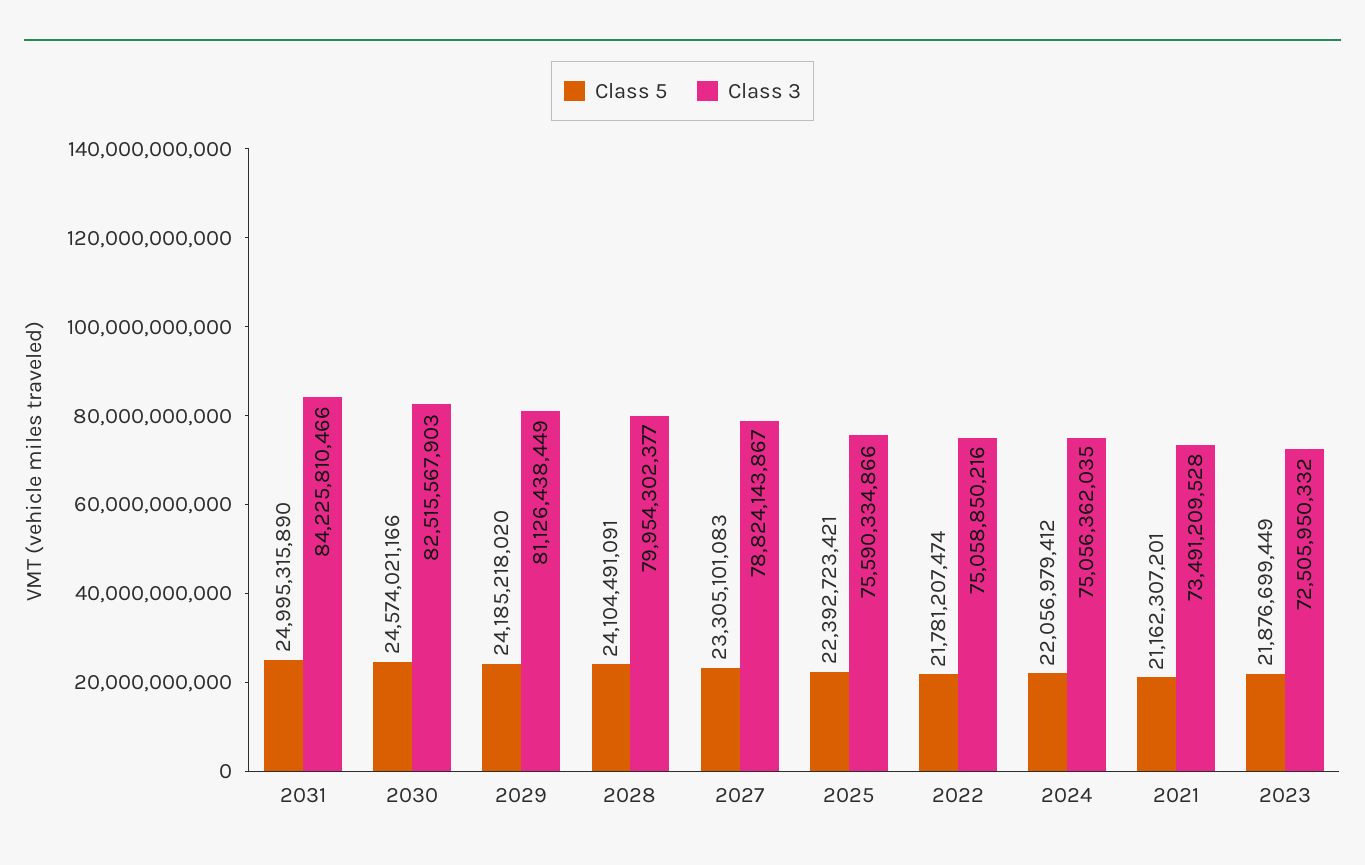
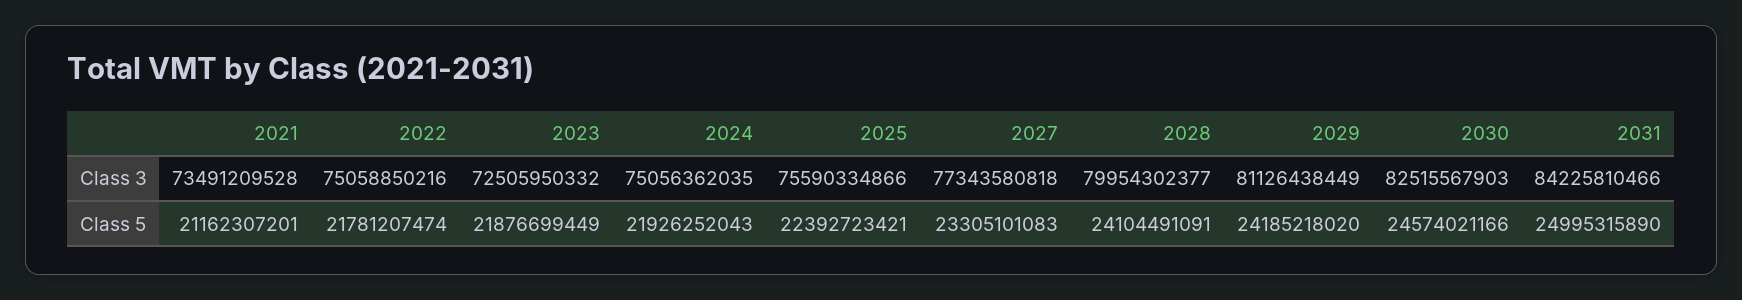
Class 3, 2027: 78824143867 -> 77343580818
Class 5, 2024: 22056979412 -> 21926252043

